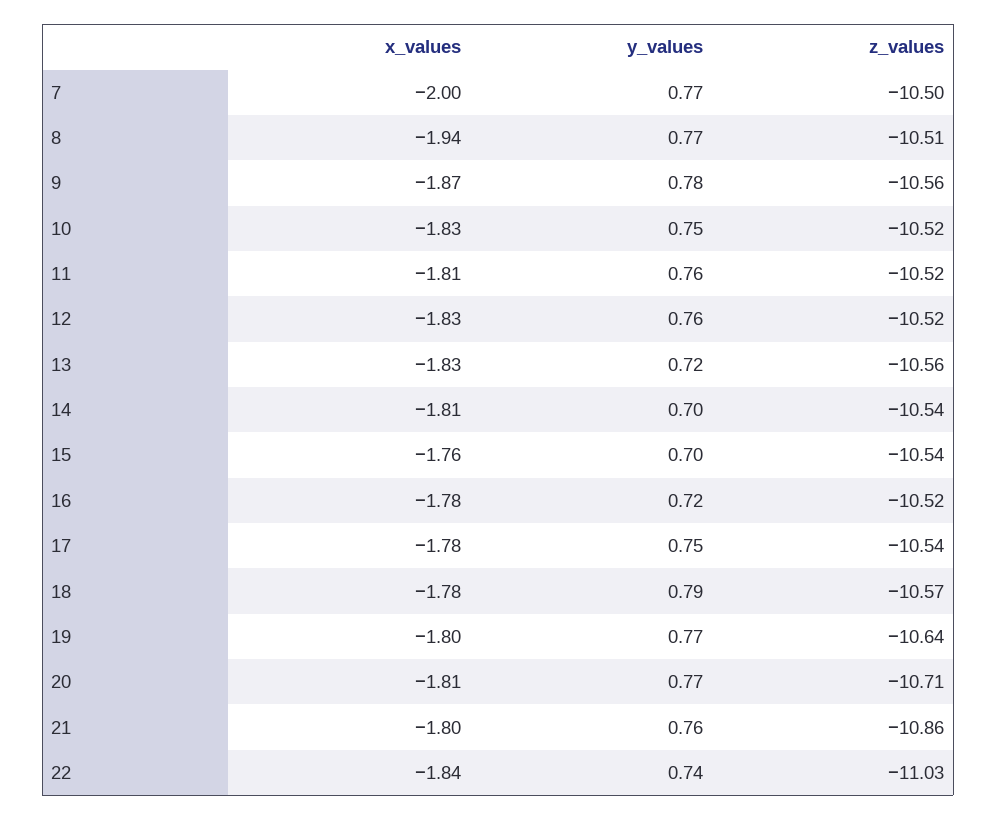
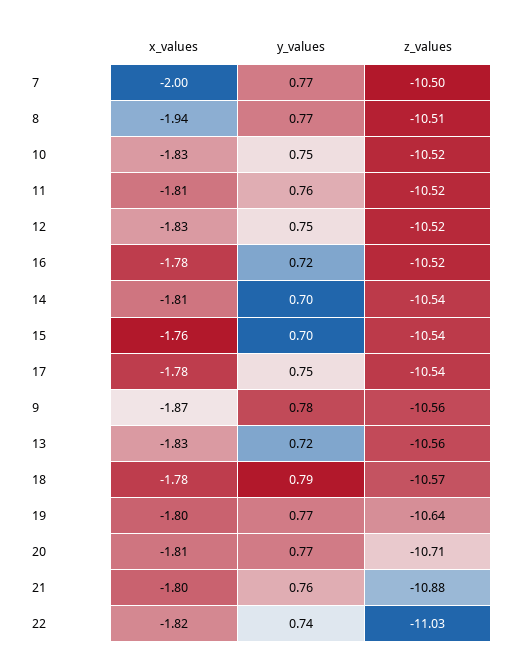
y_values, 12: 0.76 -> 0.75
z_values, 21: -10.86 -> -10.88
x_values, 22: -1.84 -> -1.82

